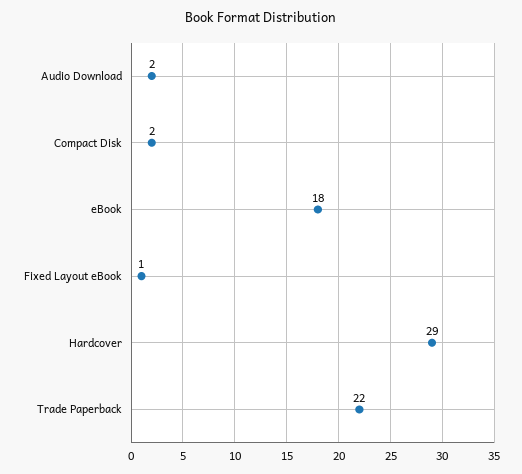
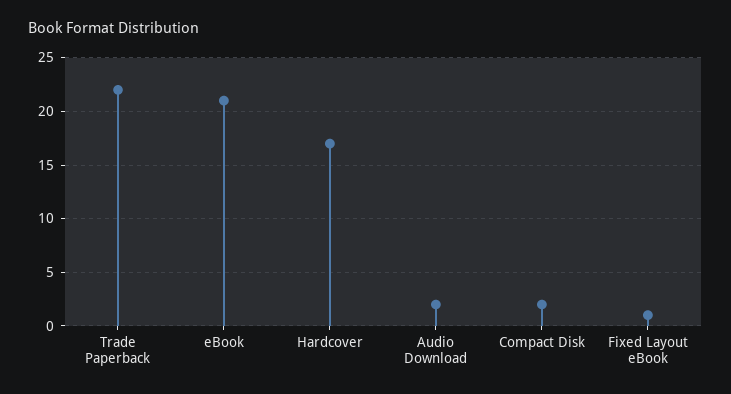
eBook: 18 -> 21
Hardcover: 29 -> 17

